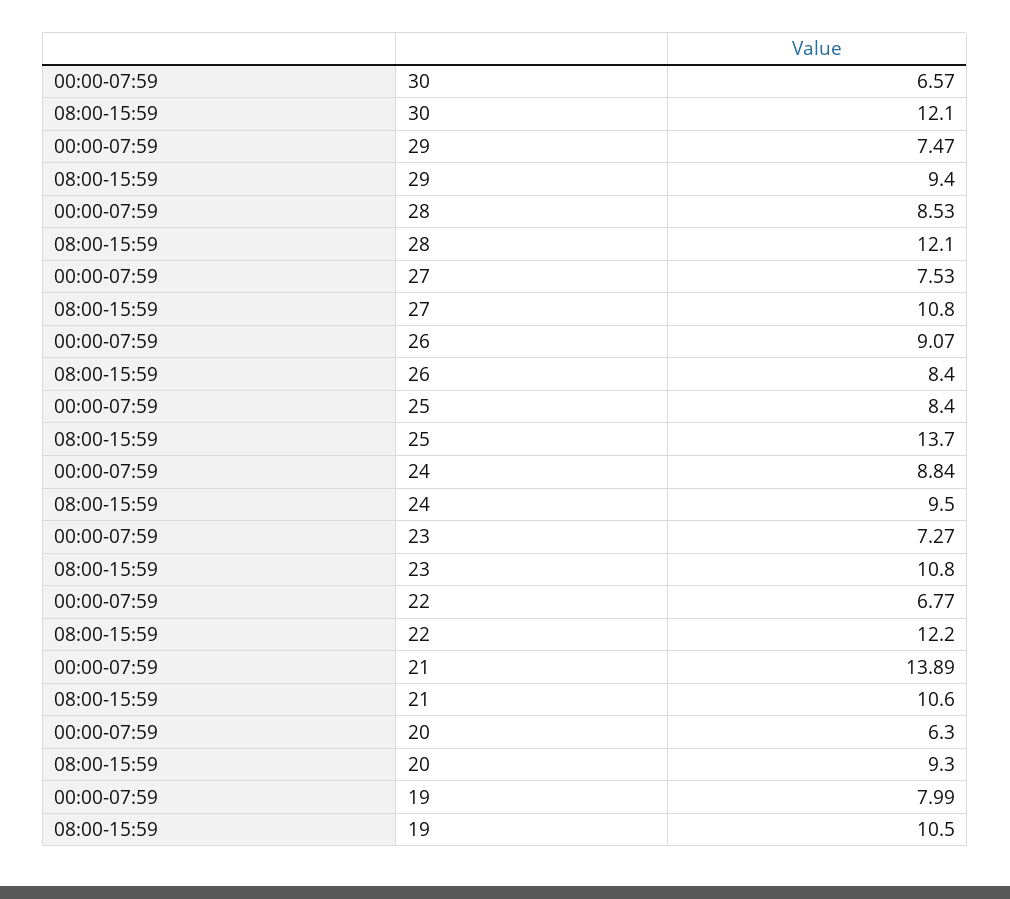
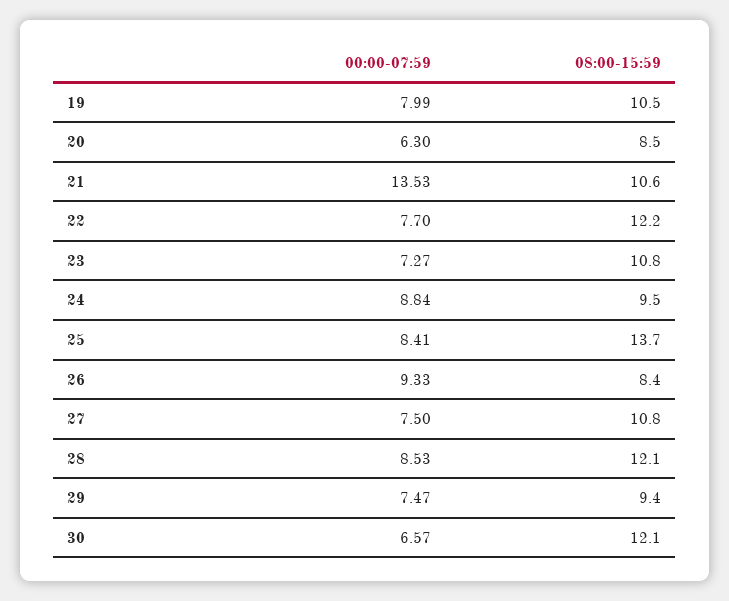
00:00-07:59, 27: 7.53 -> 7.5
00:00-07:59, 26: 9.07 -> 9.33
00:00-07:59, 25: 8.4 -> 8.41
00:00-07:59, 22: 6.77 -> 7.7
00:00-07:59, 21: 13.89 -> 13.53
08:00-15:59, 20: 9.3 -> 8.5

